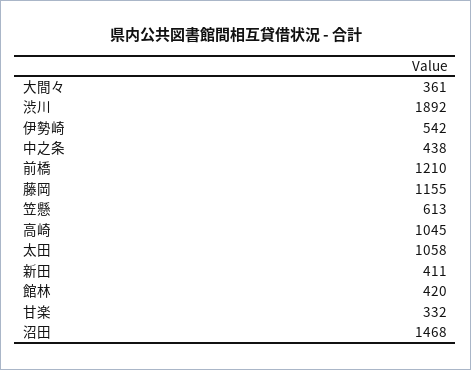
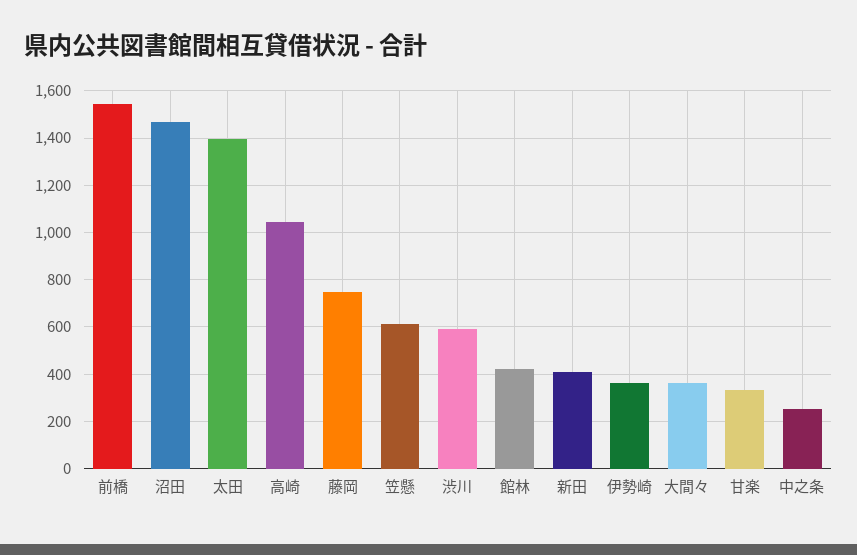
渋川: 1892 -> 600
伊勢崎: 542 -> 350
中之条: 438 -> 250
前橋: 1210 -> 1550
藤岡: 1155 -> 750
太田: 1058 -> 1400

